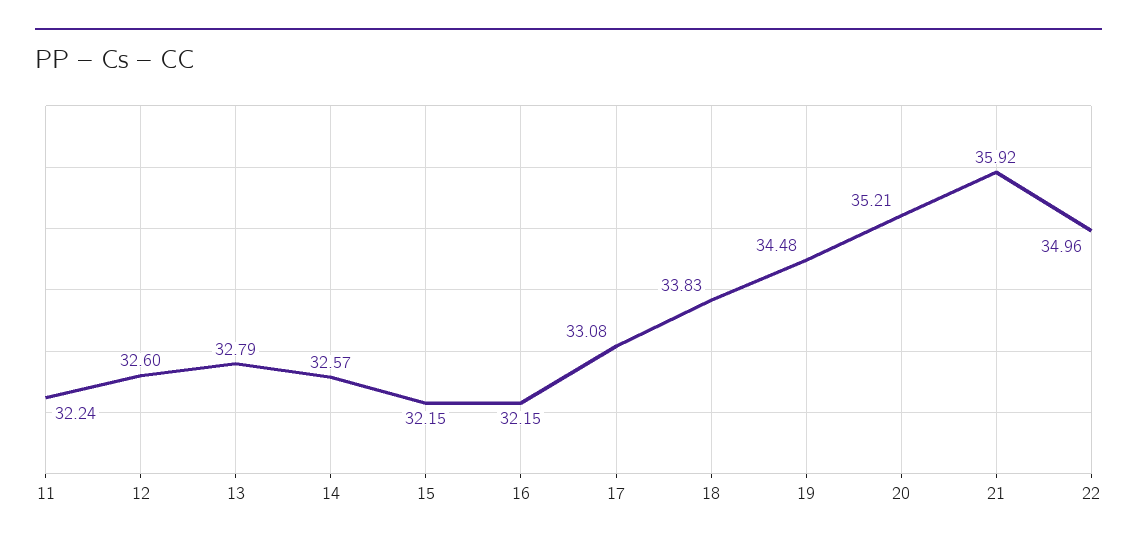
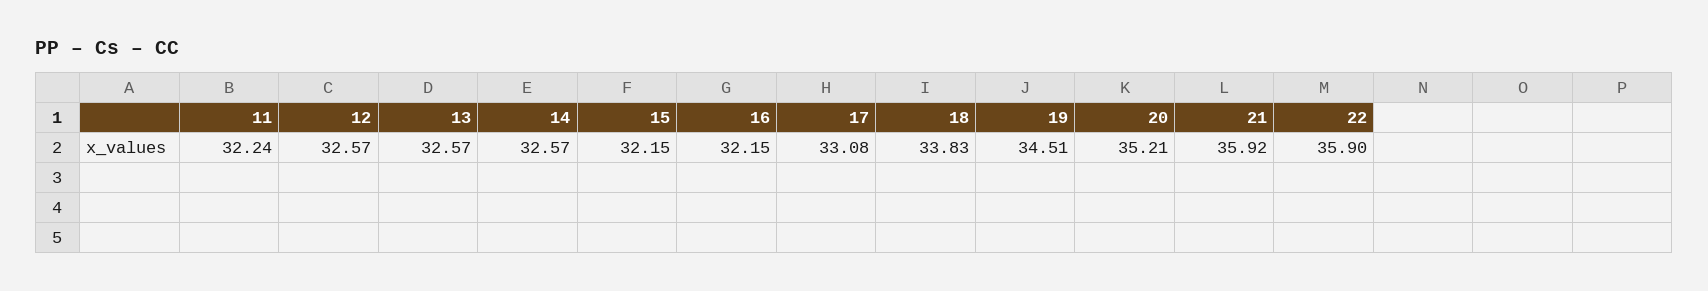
12: 32.6 -> 32.57
13: 32.79 -> 32.57
19: 34.48 -> 34.51
22: 34.96 -> 35.9

